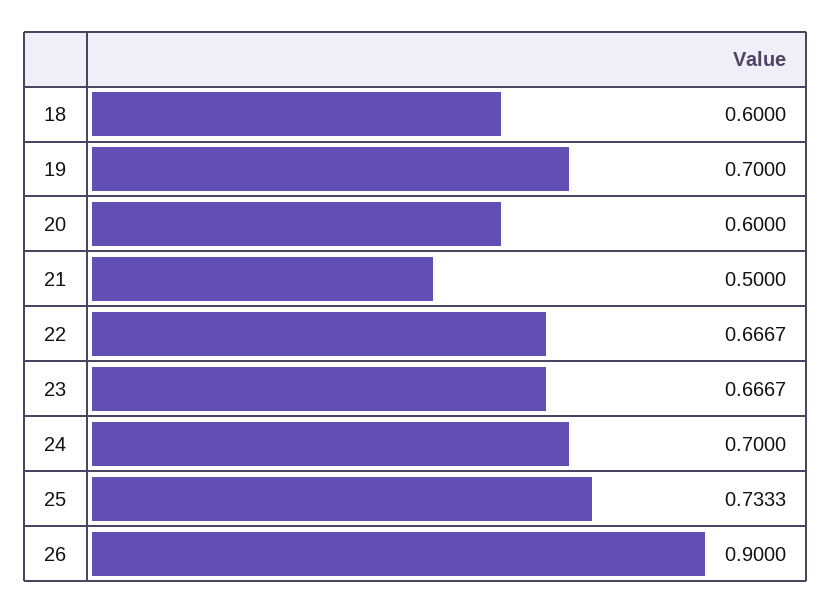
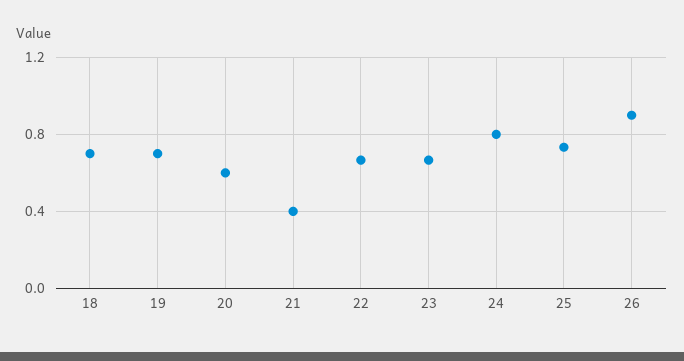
18: 0.6 -> 0.7
21: 0.5 -> 0.4
24: 0.7 -> 0.8

